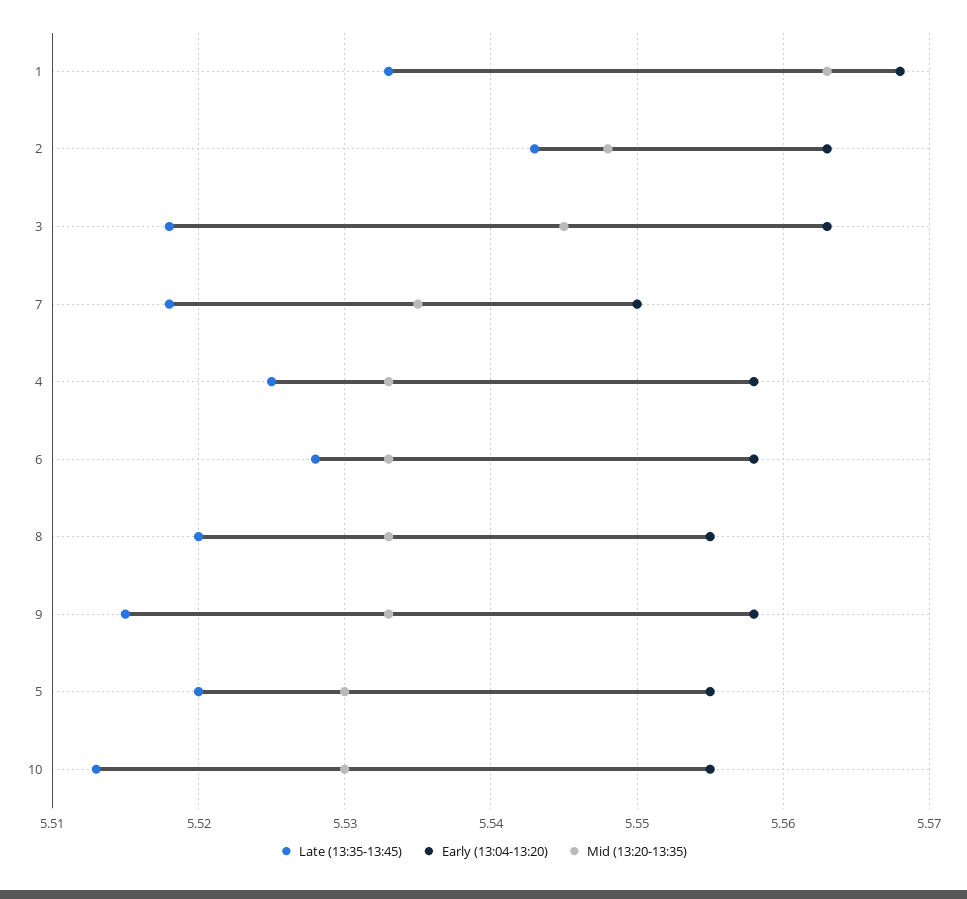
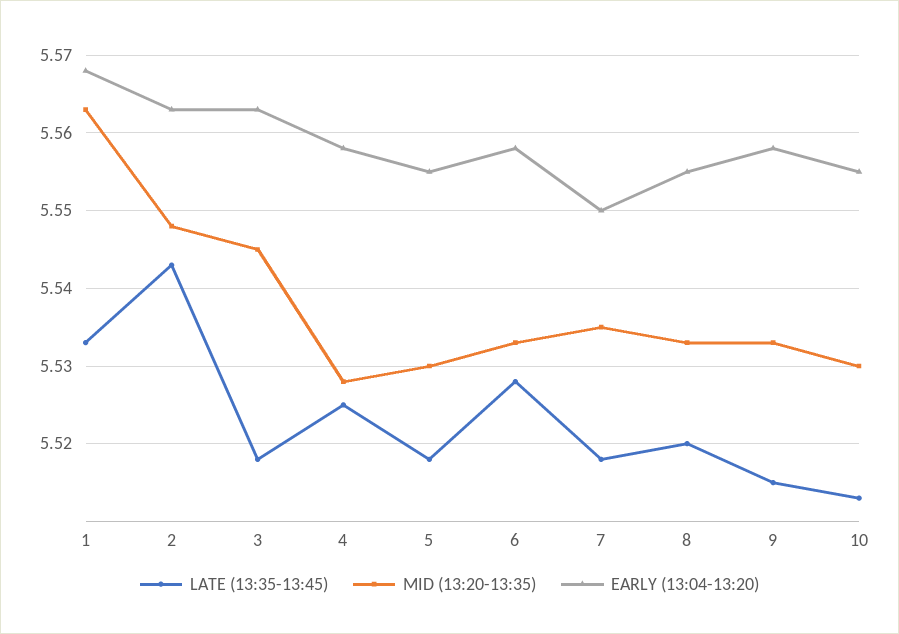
Mid (13:20-13:35), 4: 5.533 -> 5.528
Late (13:35-13:45), 5: 5.52 -> 5.518

